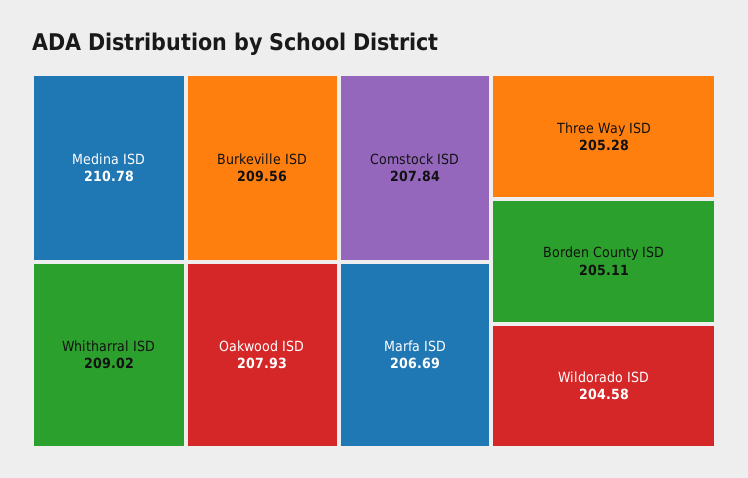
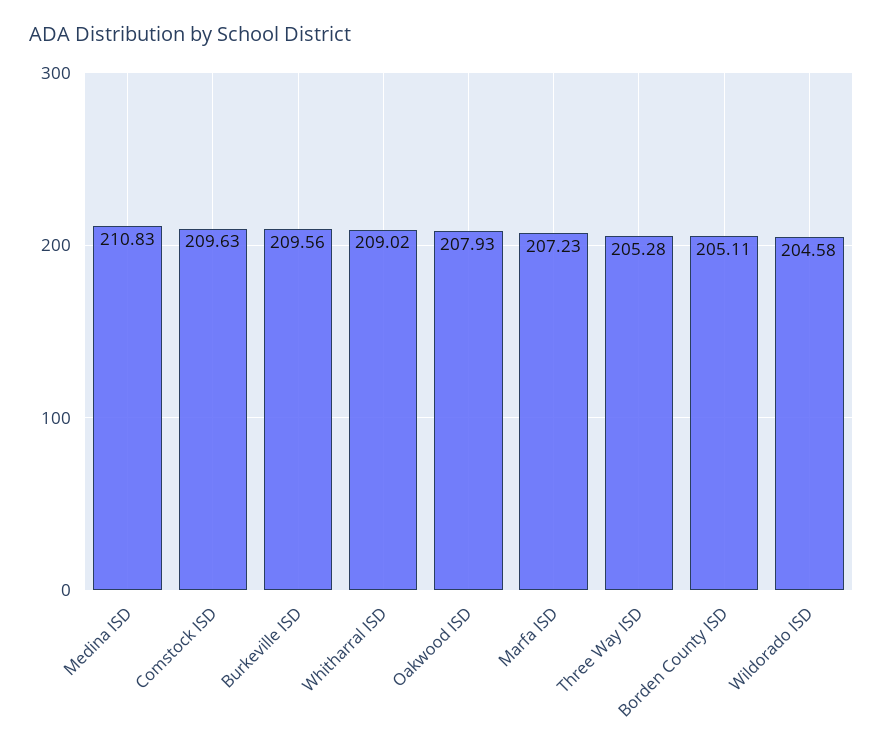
Medina ISD: 210.78 -> 210.83
Comstock ISD: 207.84 -> 209.63
Marfa ISD: 206.69 -> 207.23

